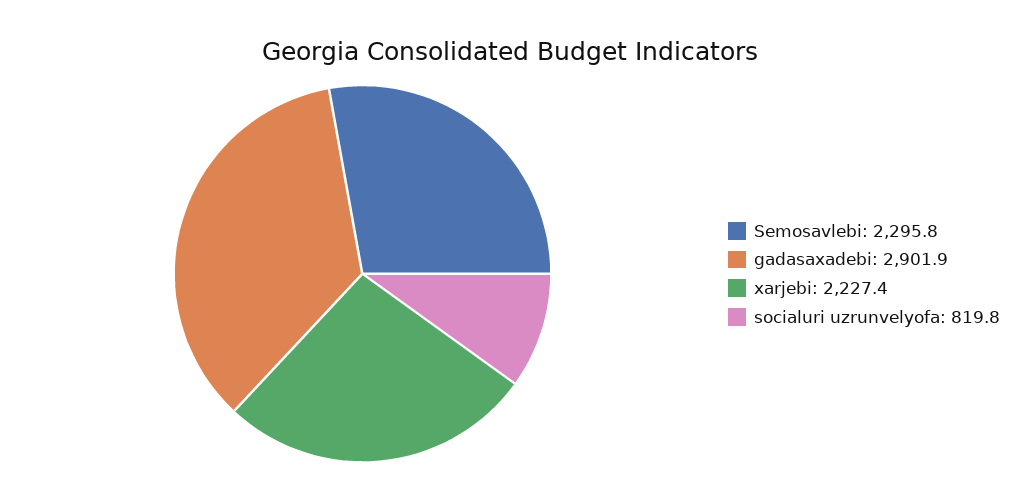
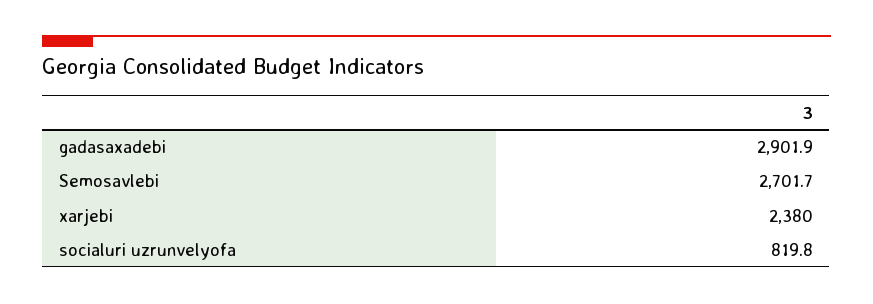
Semosavlebi: 2295.8 -> 2701.7
xarjebi: 2227.4 -> 2380

